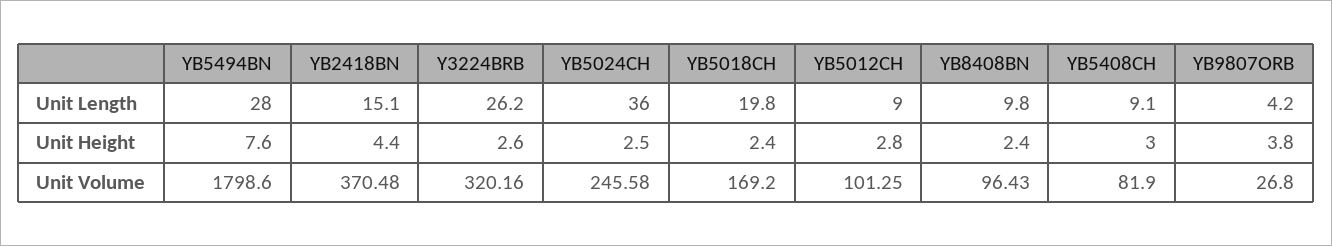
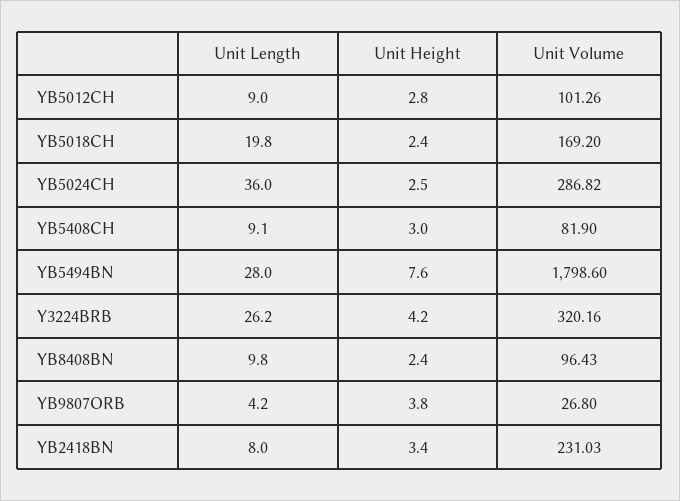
YB2418BN, Unit Length: 15.1 -> 8
YB2418BN, Unit Height: 4.4 -> 3.4
Y3224BRB, Unit Height: 2.6 -> 4.2
YB2418BN, Unit Volume: 370.48 -> 231.03
YB5024CH, Unit Volume: 245.58 -> 286.82
YB5012CH, Unit Volume: 101.25 -> 101.26

